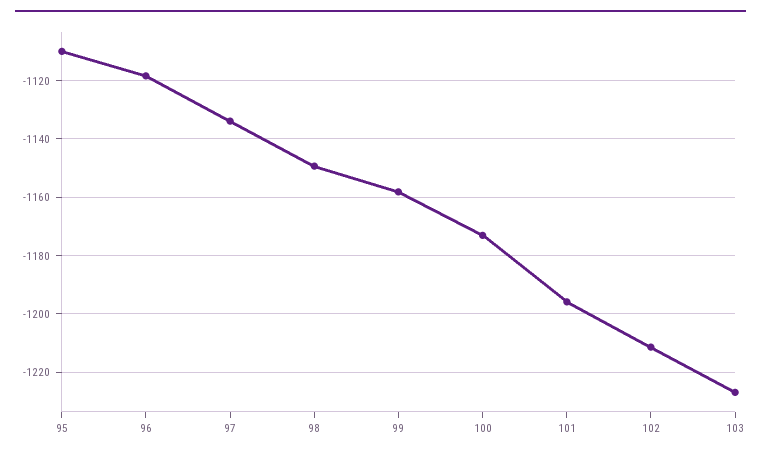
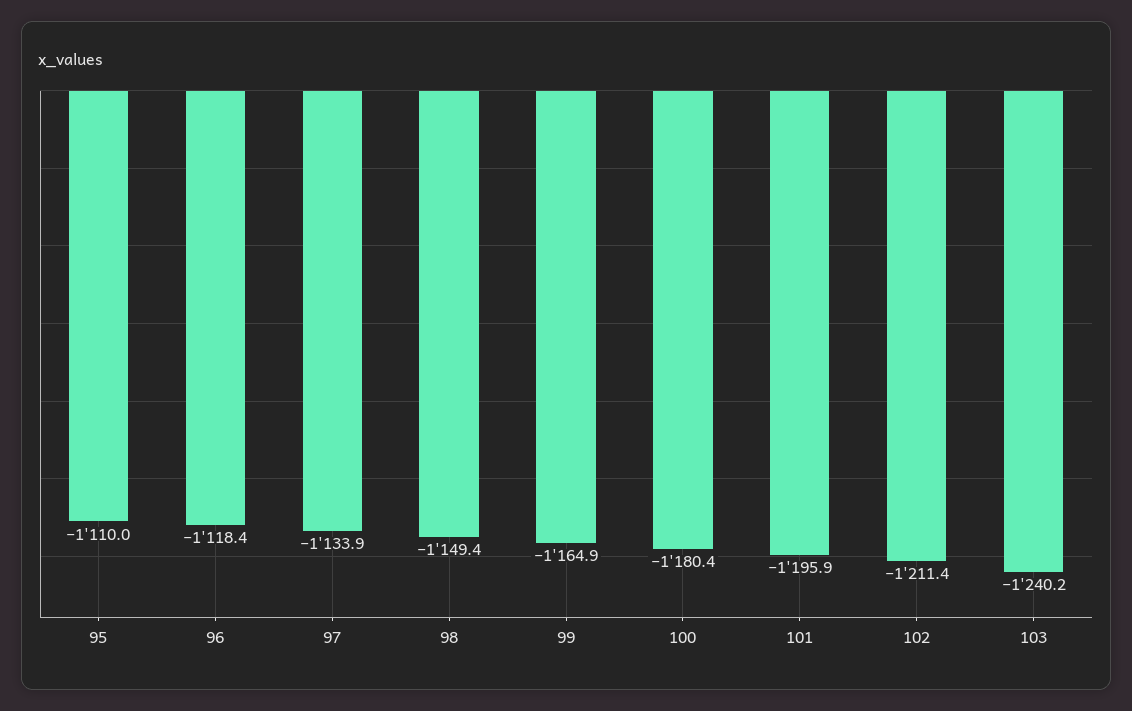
99: -1157.5 -> -1164.9
100: -1172.5 -> -1180.4
103: -1227.5 -> -1240.2

